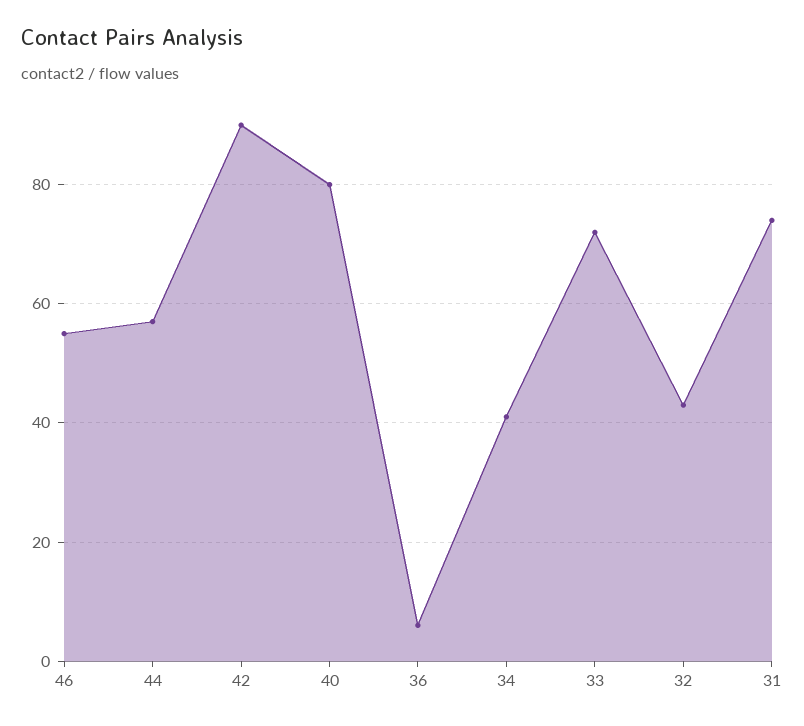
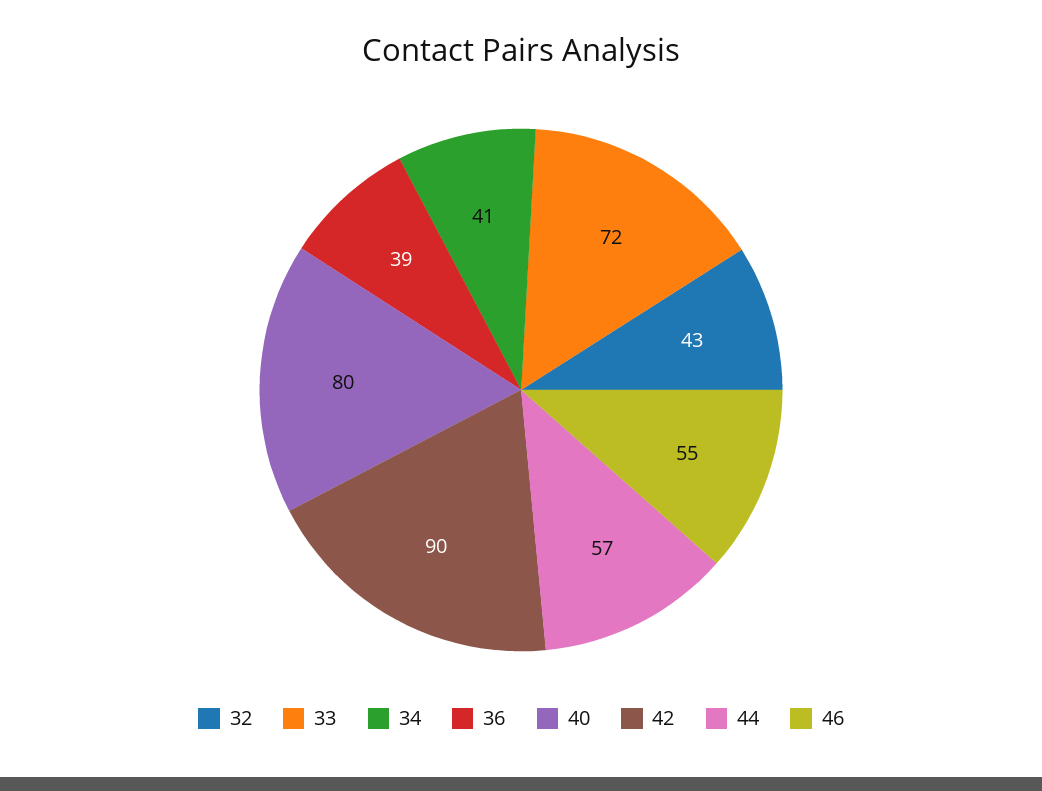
36: 5 -> 39
31: 75 -> none

